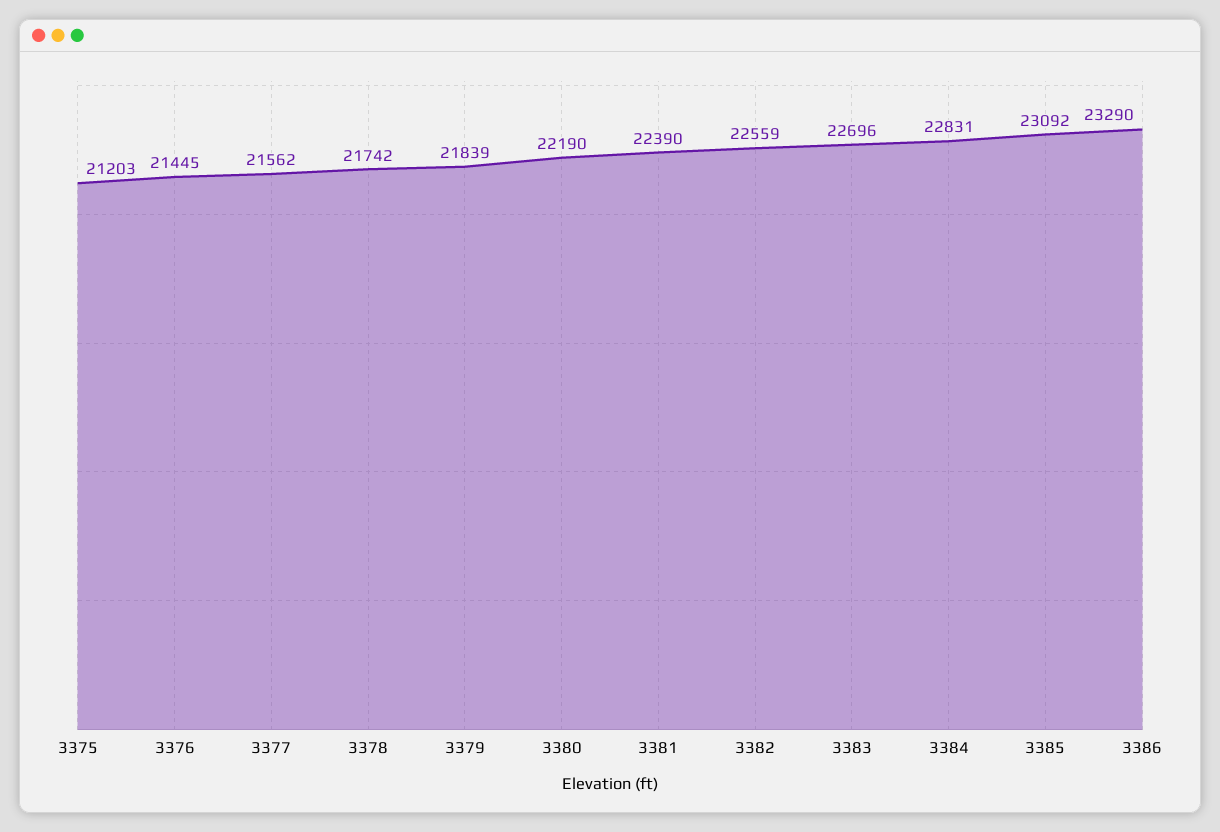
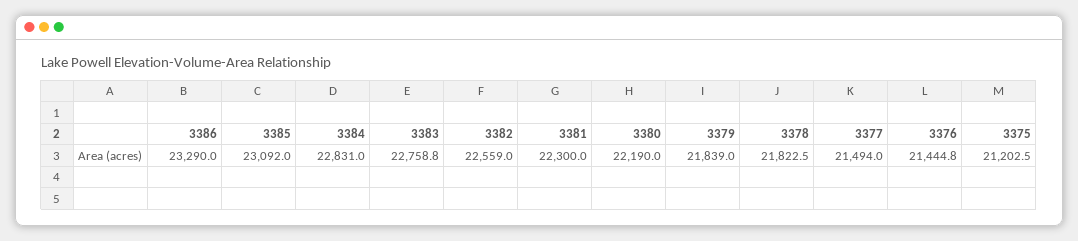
3377: 21562 -> 21494
3378: 21742 -> 21822.5
3381: 22390 -> 22300
3383: 22696 -> 22758.8

